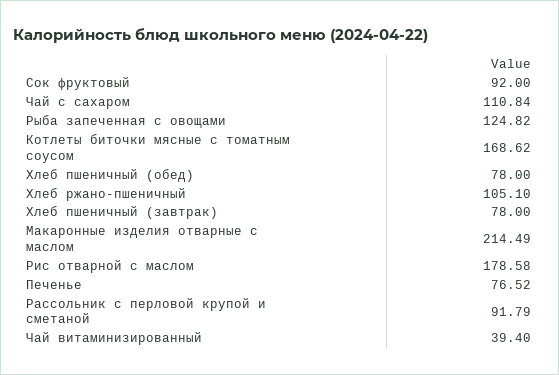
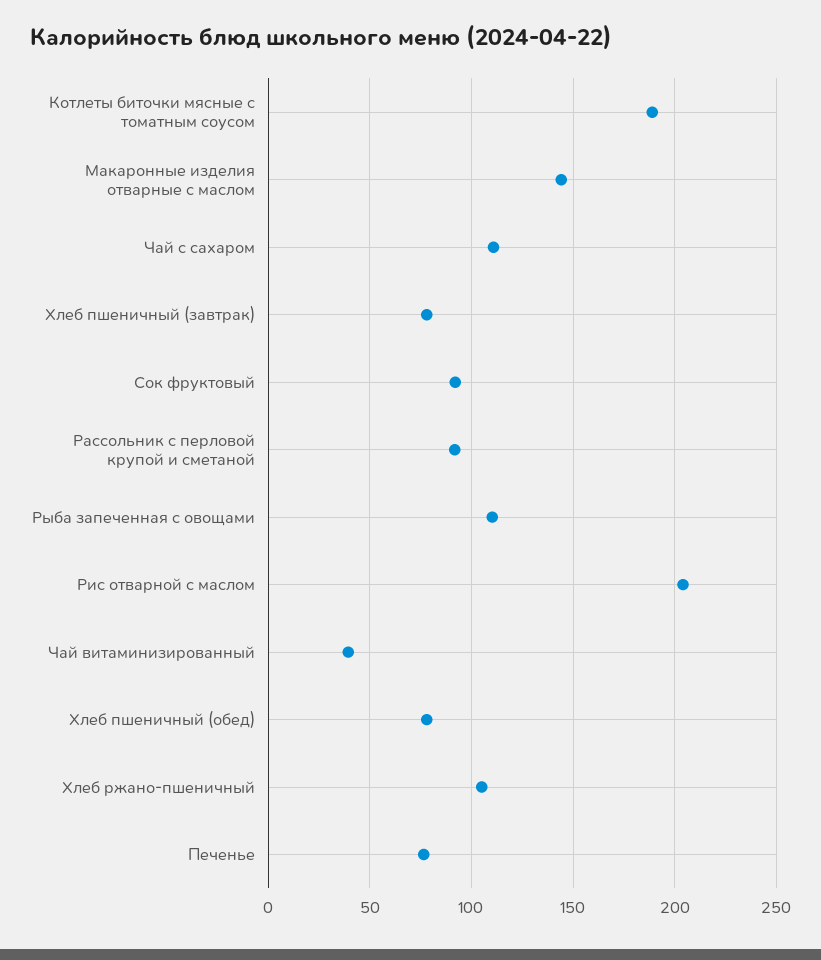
Рыба запеченная с овощами: 124.82 -> 110
Котлеты биточки мясные с томатным соусом: 168.62 -> 190
Макаронные изделия отварные с маслом: 214.49 -> 145
Рис отварной с маслом: 178.58 -> 205

